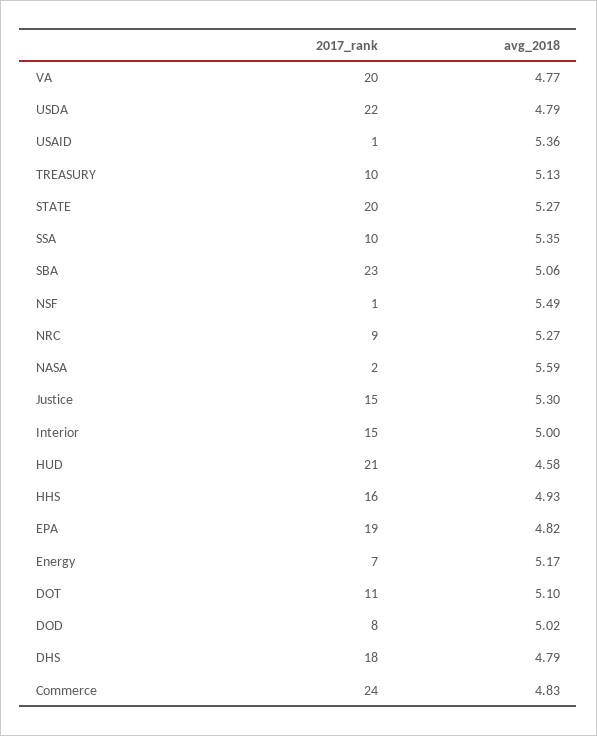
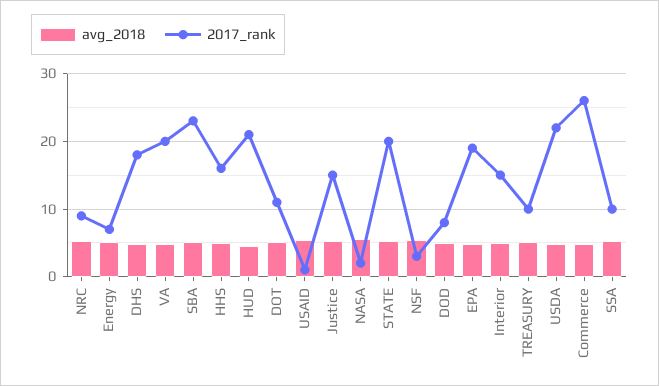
2017_rank, NSF: 1 -> 3
2017_rank, Commerce: 24 -> 26

